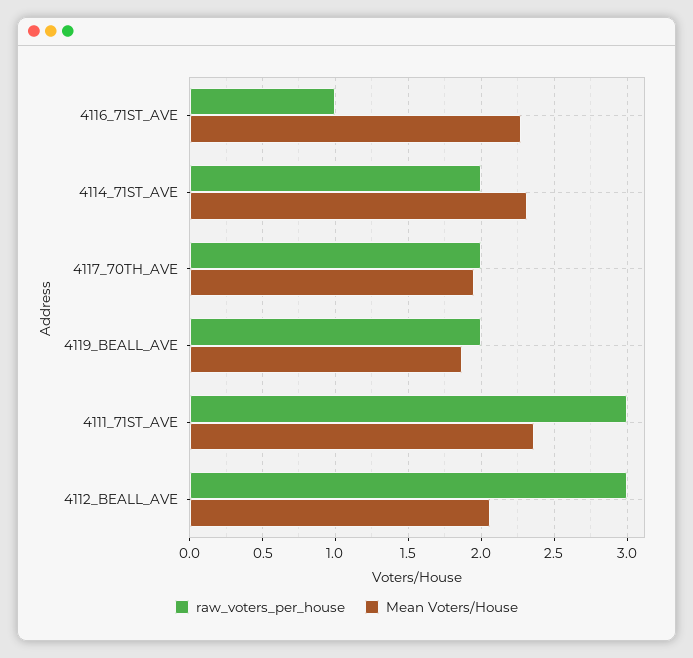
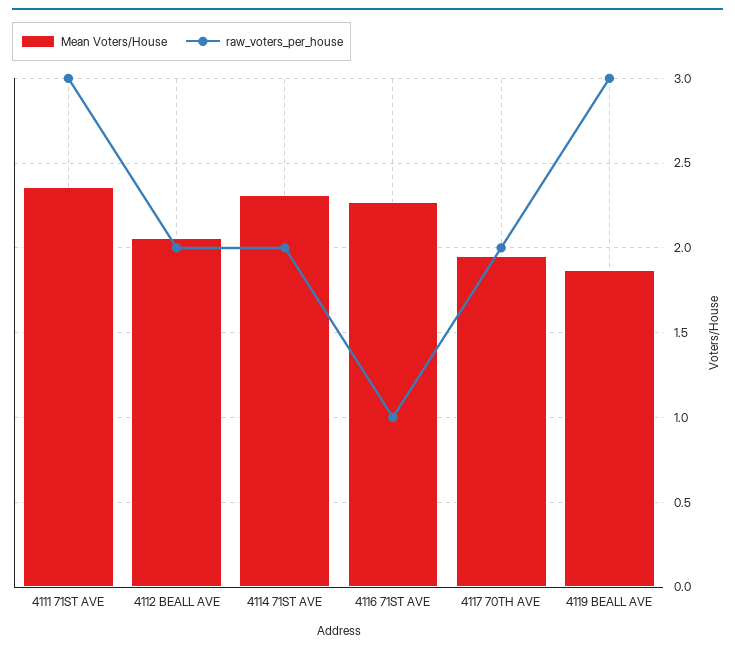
raw_voters_per_house, 4119_BEALL_AVE: 2 -> 3
raw_voters_per_house, 4112_BEALL_AVE: 3 -> 2

